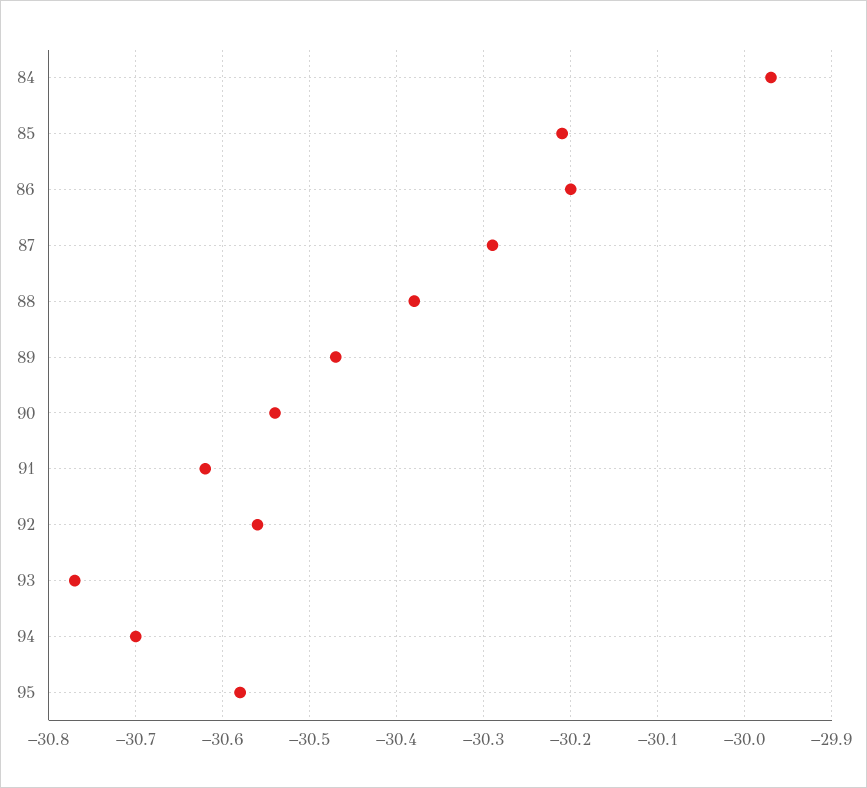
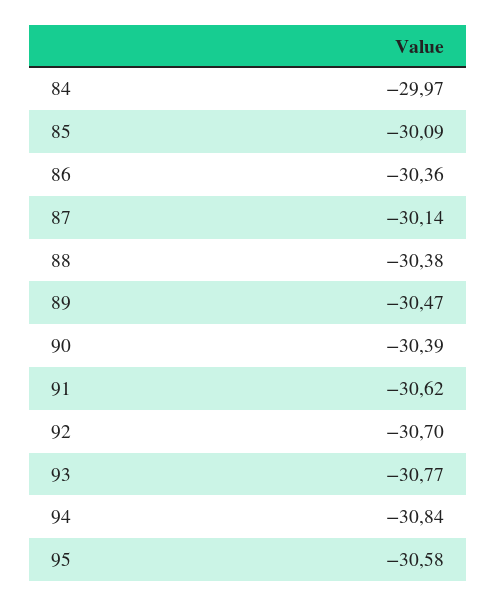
85: -30.21 -> -30.09
86: -30.2 -> -30.36
87: -30.29 -> -30.14
90: -30.54 -> -30.39
92: -30.56 -> -30.7
94: -30.7 -> -30.84

